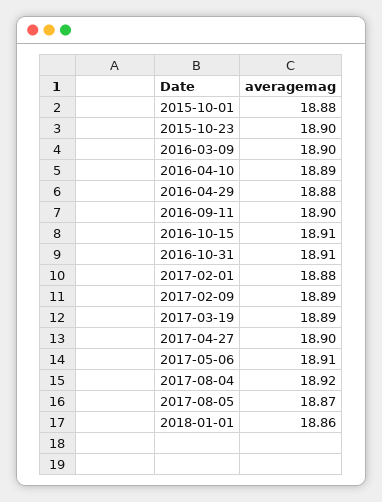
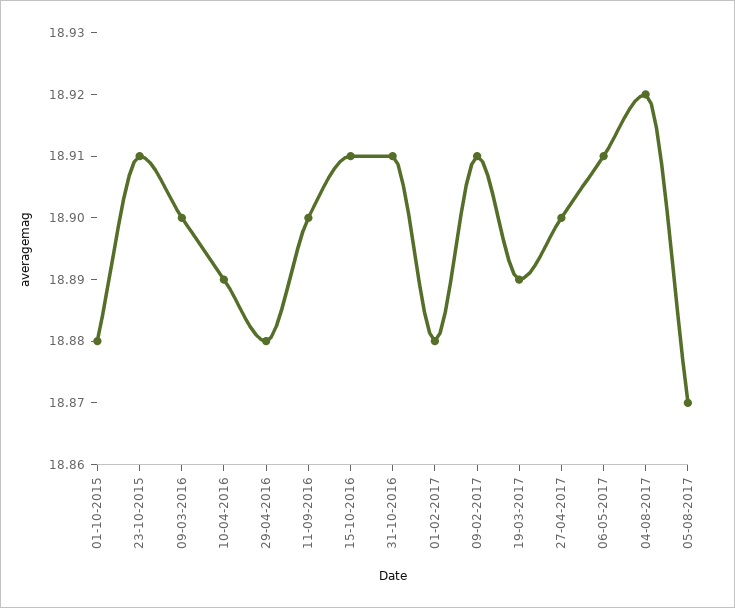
2015-10-23: 18.9 -> 18.91
2017-02-09: 18.89 -> 18.91
2018-01-01: 18.86 -> none

